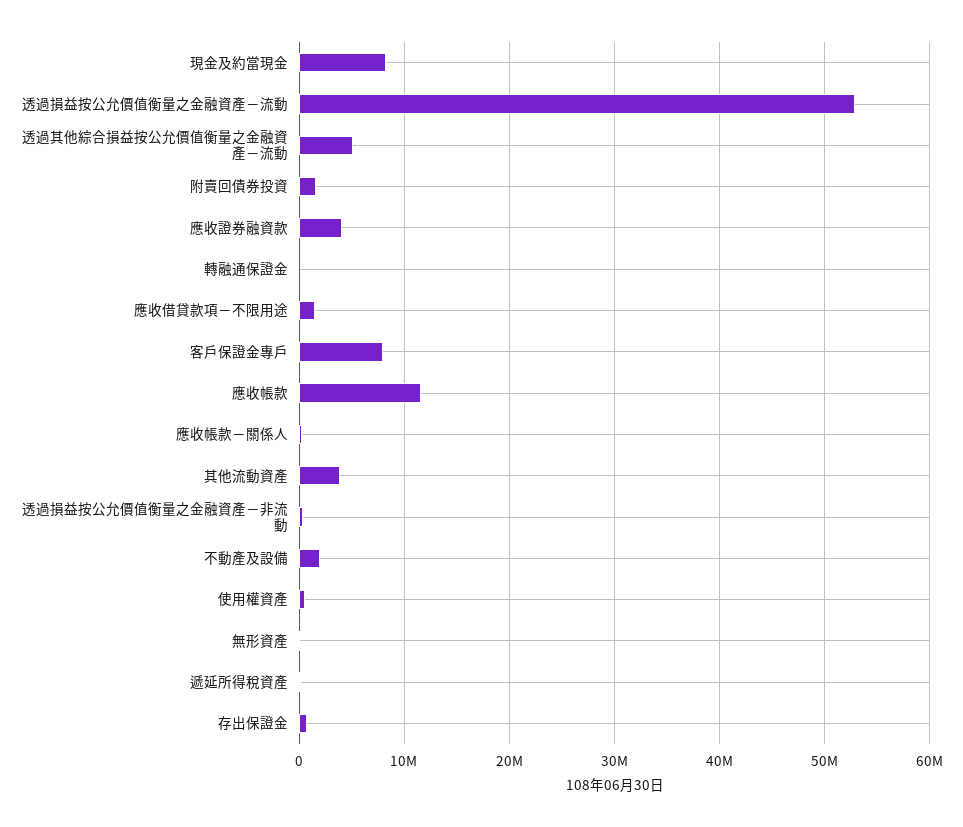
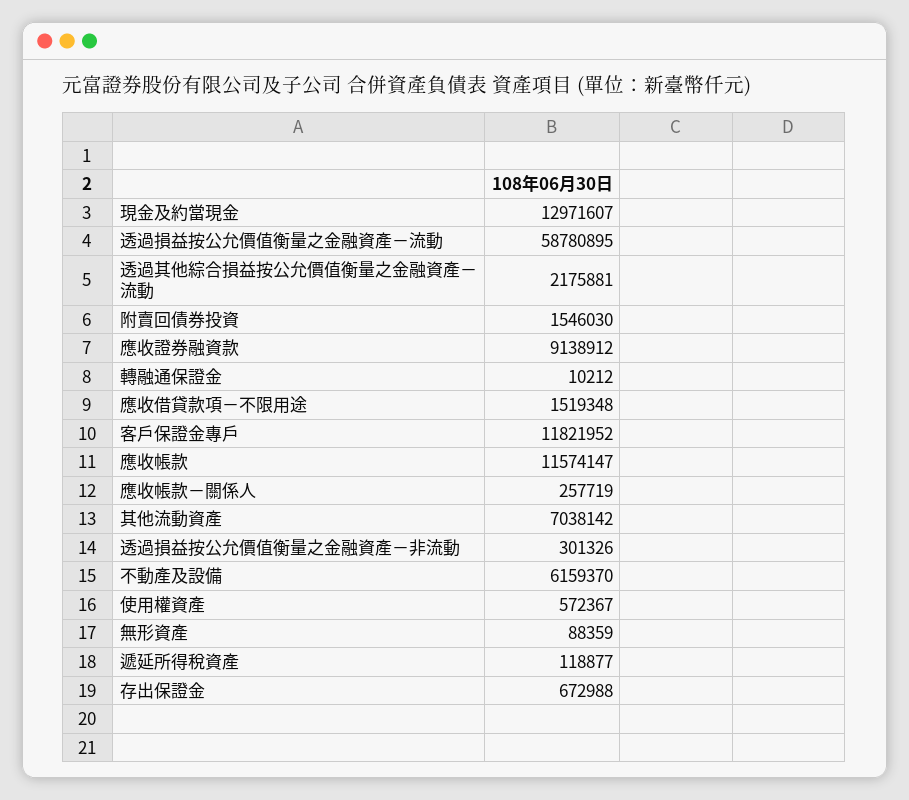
現金及約當現金: 8000000 -> 12971607
透過損益按公允價值衡量之金融資產－流動: 53000000 -> 58780895
透過其他綜合損益按公允價值衡量之金融資產－流動: 5000000 -> 2175881
應收證券融資款: 4000000 -> 9138912
客戶保證金專戶: 8000000 -> 11821952
其他流動資產: 4000000 -> 7038142
不動產及設備: 2000000 -> 6159370

